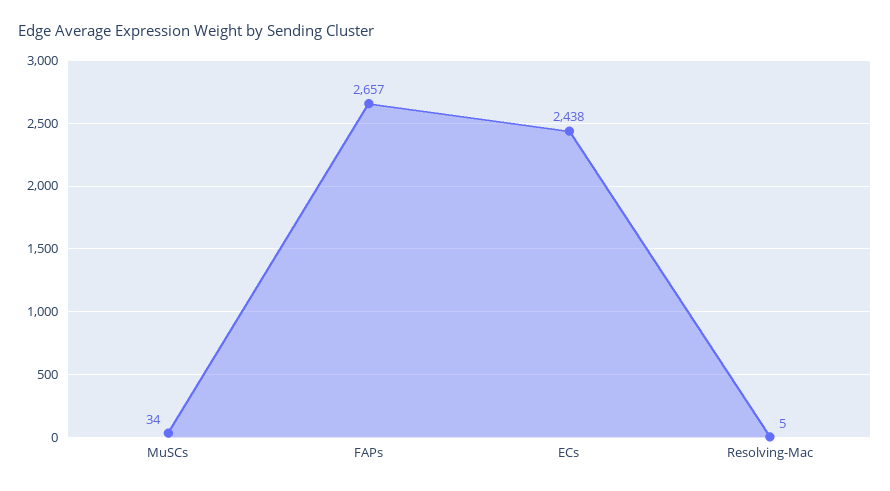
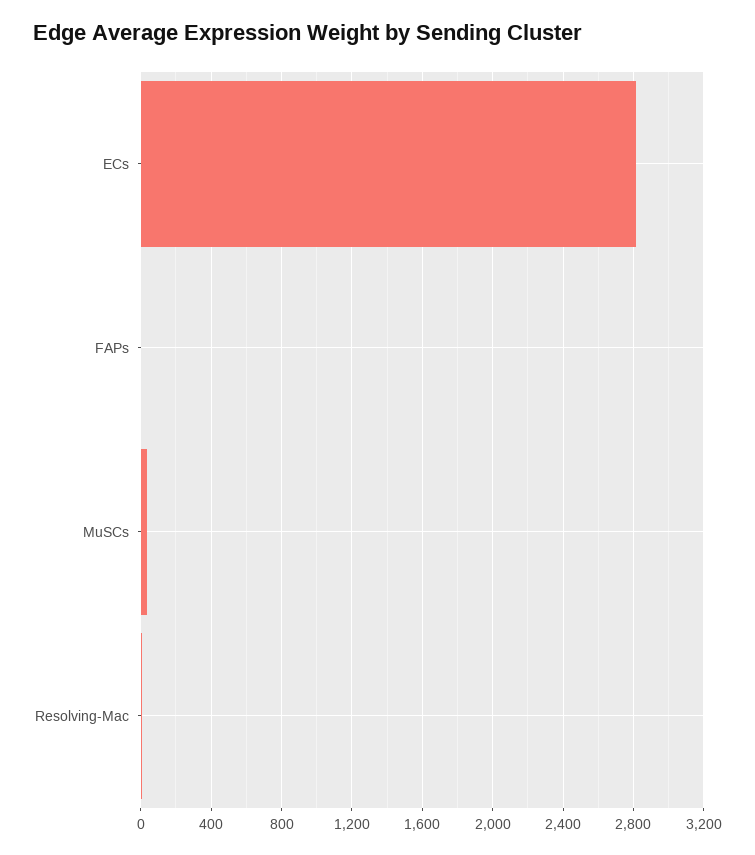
FAPs: 2657 -> 0
ECs: 2438 -> 2800

